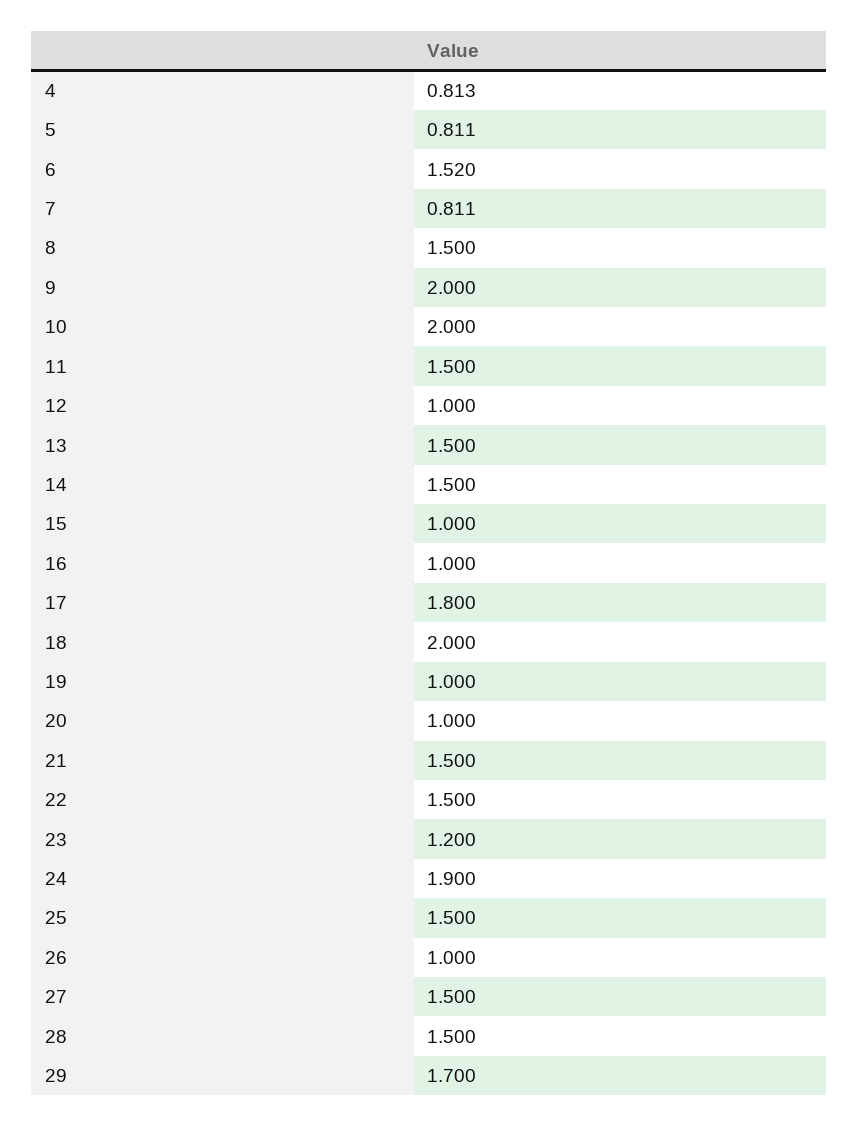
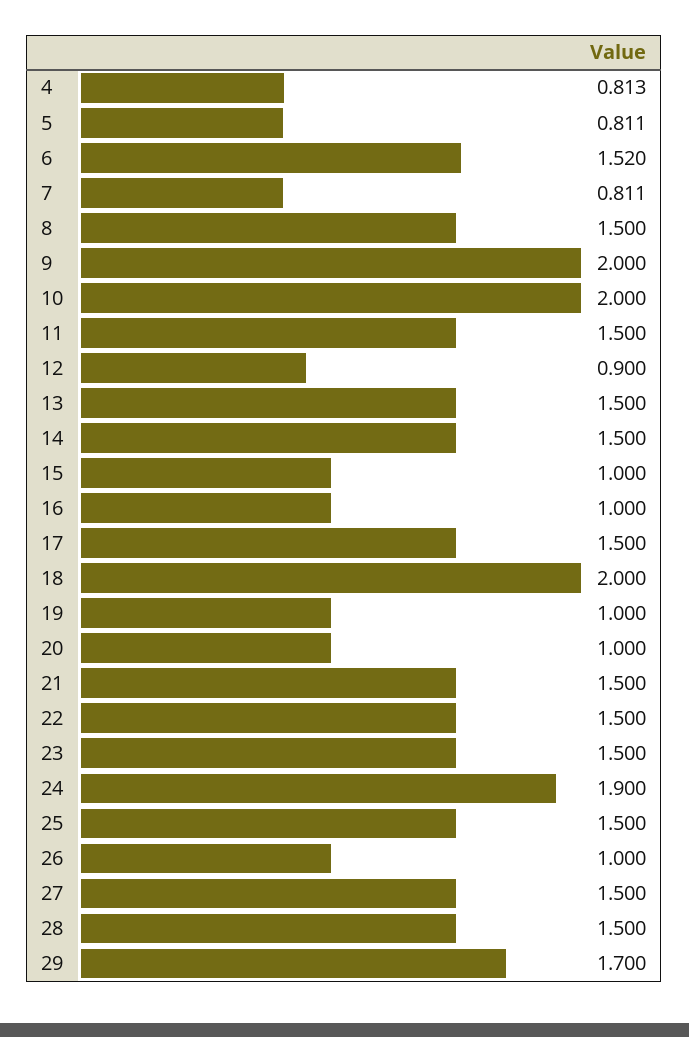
12: 1 -> 0.9
17: 1.8 -> 1.5
23: 1.2 -> 1.5

